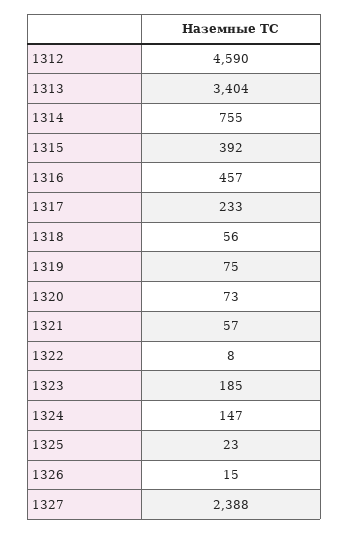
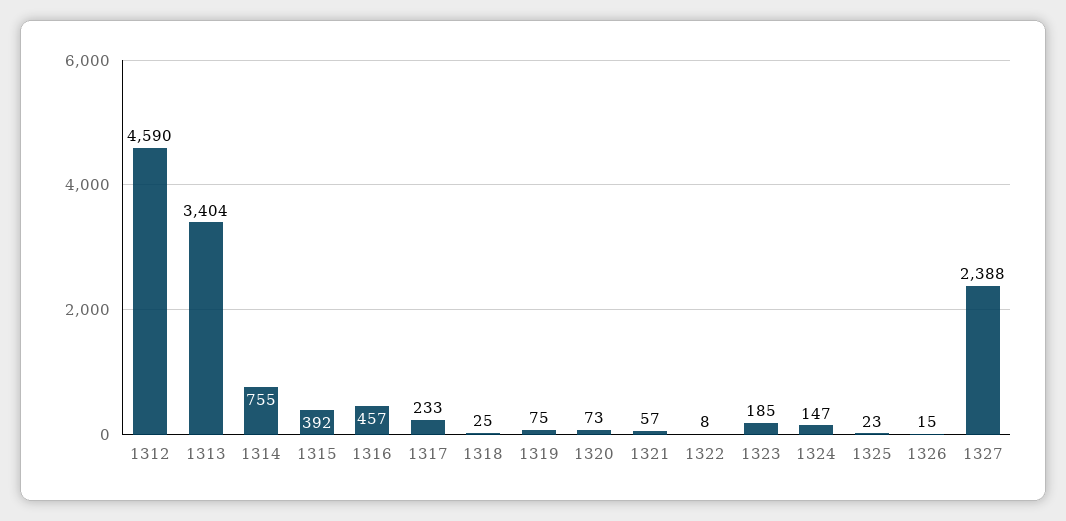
1318: 56 -> 25

